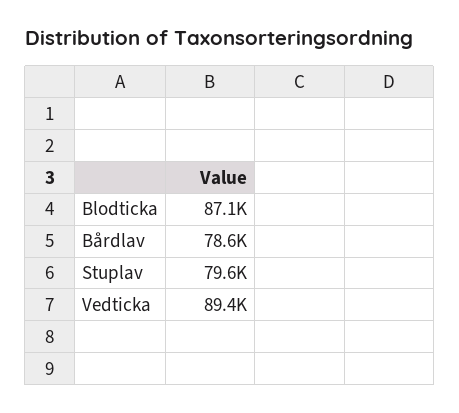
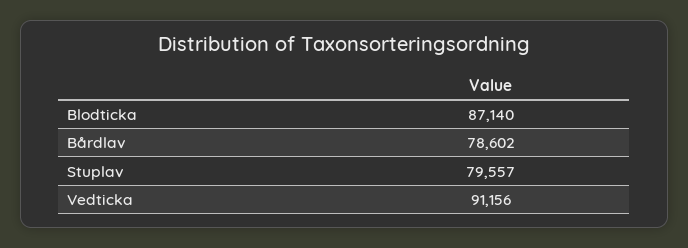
Vedticka: 89400 -> 91156

